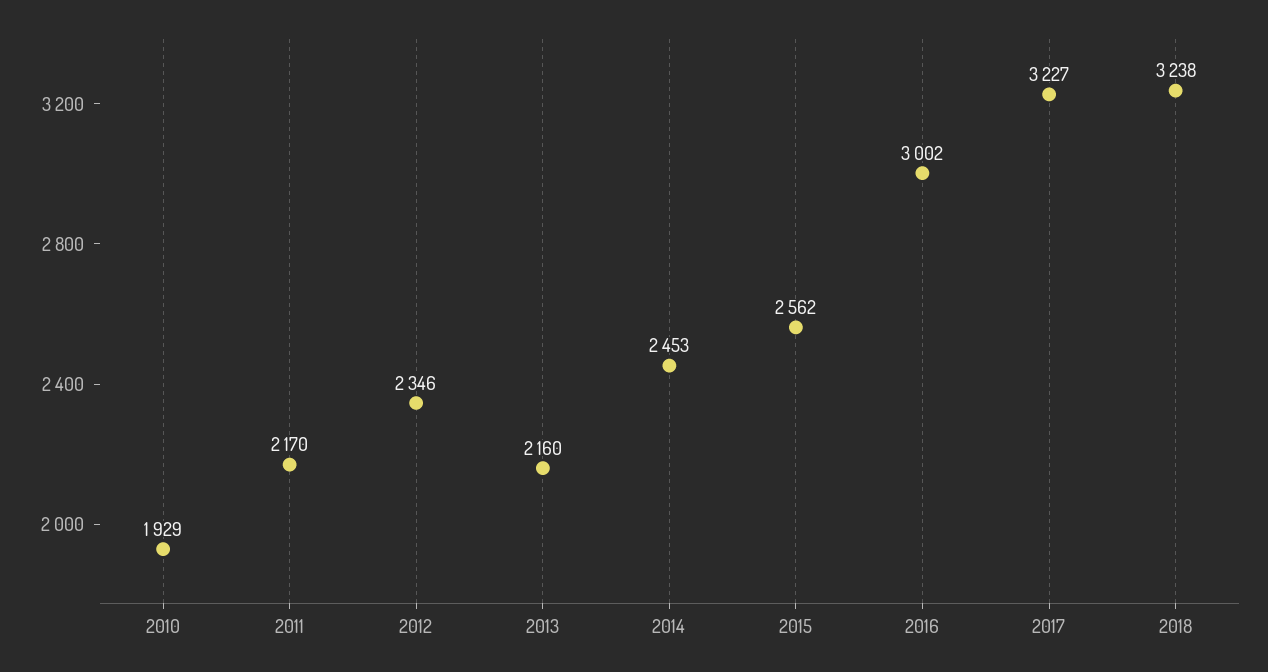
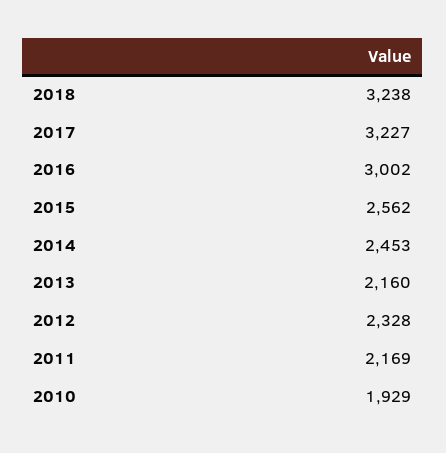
2011: 2170 -> 2169
2012: 2346 -> 2328

